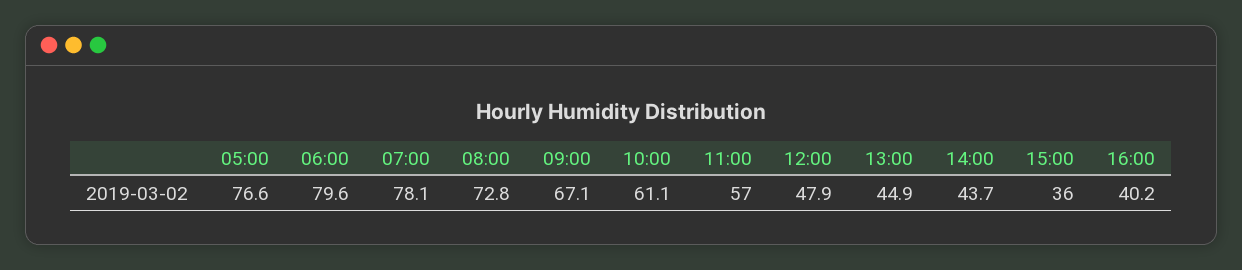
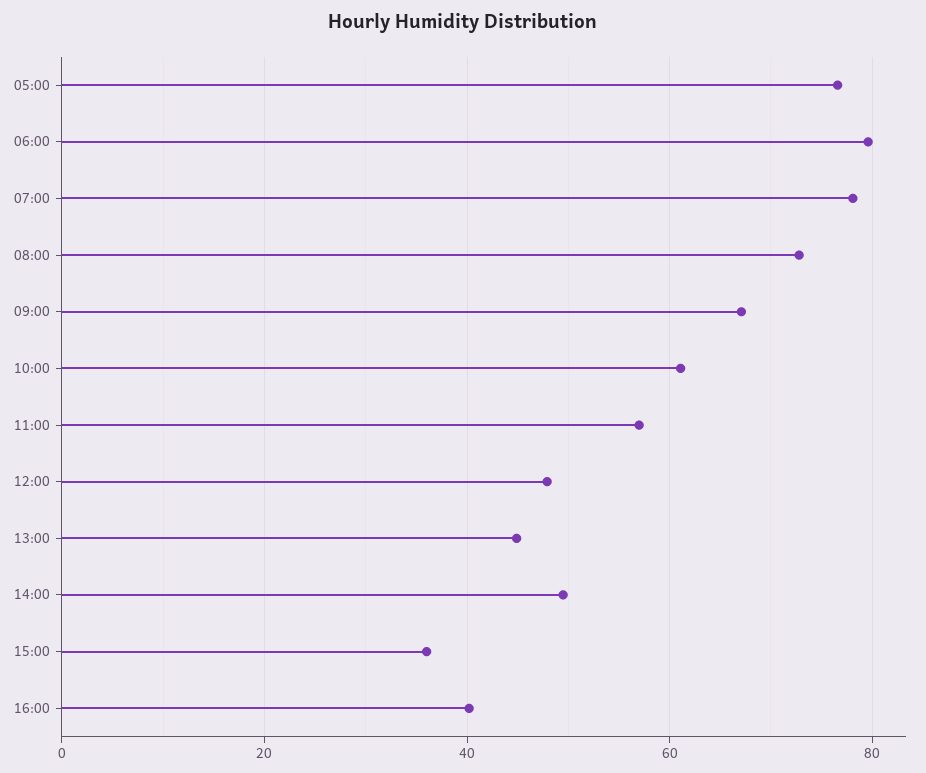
14:00: 43.7 -> 50

